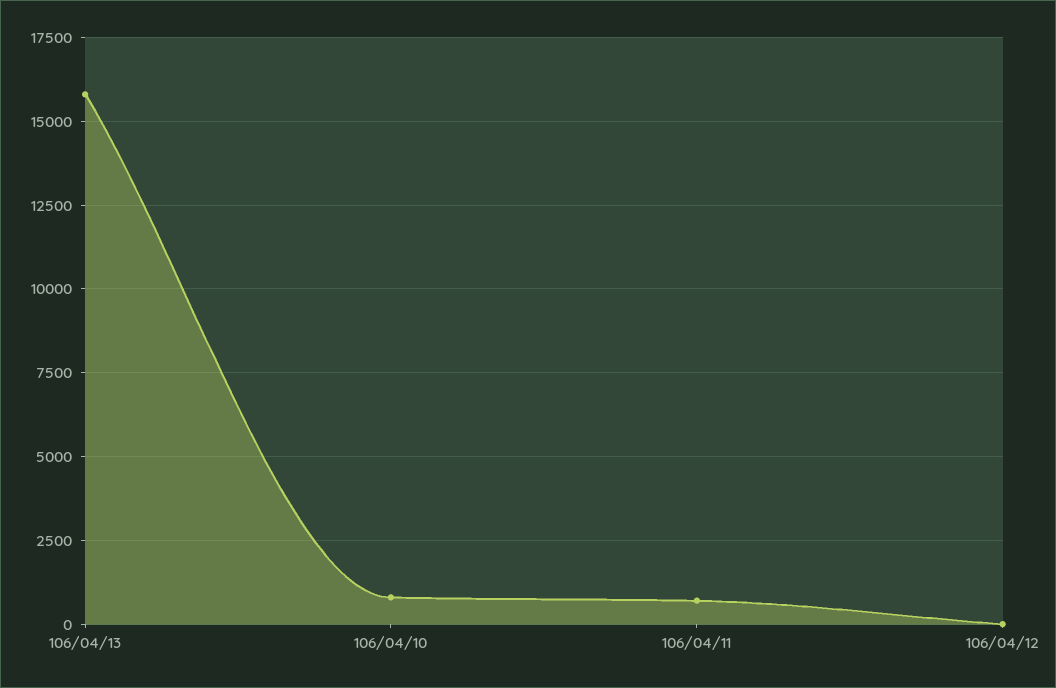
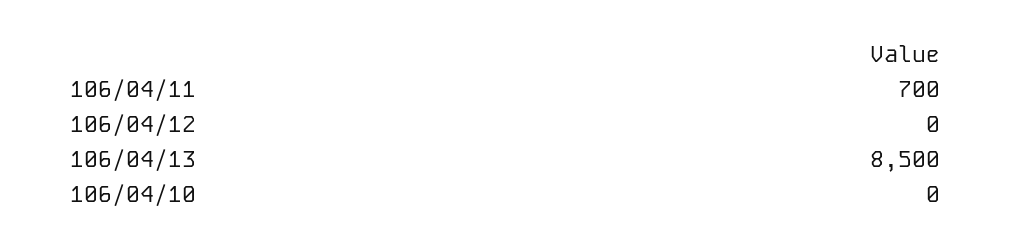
106/04/13: 15750 -> 8500
106/04/10: 750 -> 0

